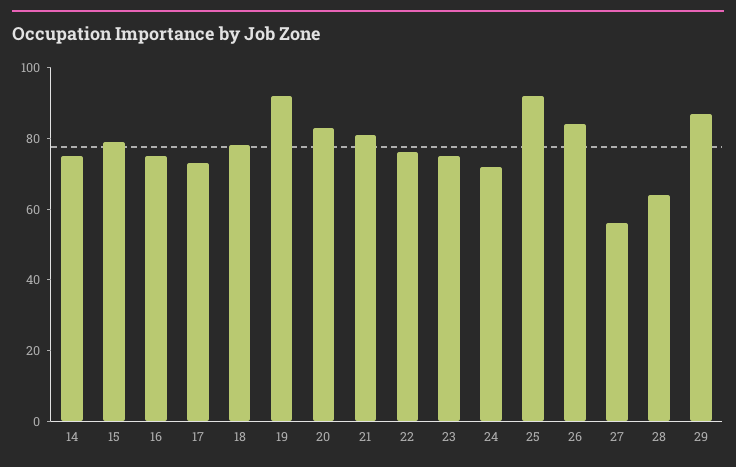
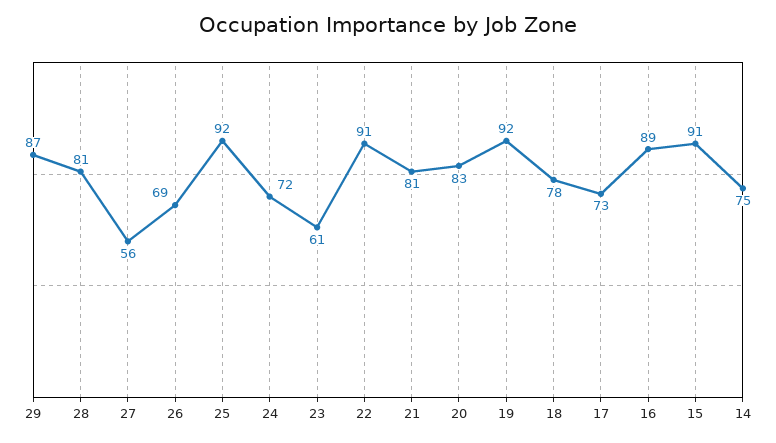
15: 80 -> 91
16: 75 -> 89
22: 75 -> 91
23: 75 -> 61
26: 85 -> 69
28: 65 -> 81

